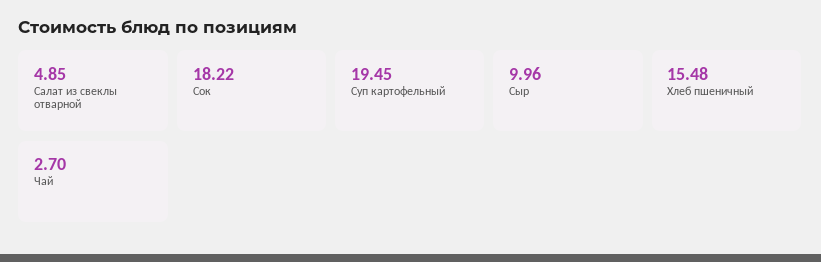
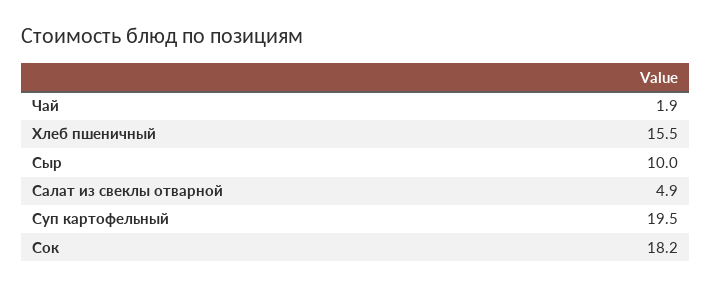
Чай: 2.7 -> 1.9

